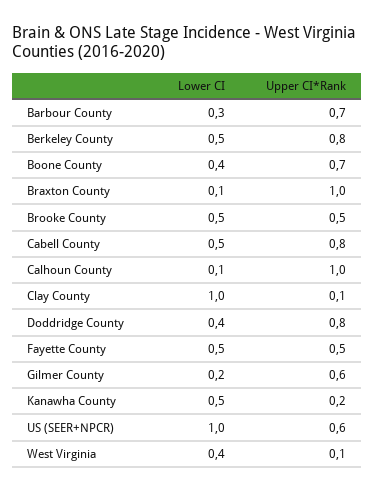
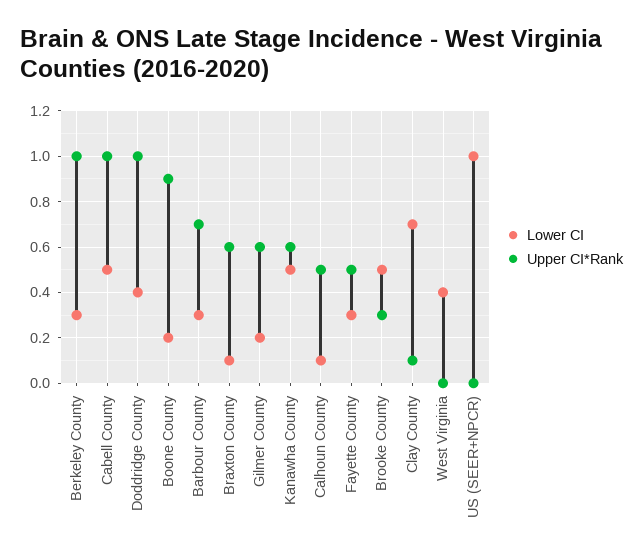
Lower CI, Berkeley County: 0.5 -> 0.3
Upper CI*Rank, Berkeley County: 0.8 -> 1
Lower CI, Boone County: 0.4 -> 0.2
Upper CI*Rank, Boone County: 0.7 -> 0.9
Upper CI*Rank, Braxton County: 1 -> 0.6
Upper CI*Rank, Brooke County: 0.5 -> 0.3
Upper CI*Rank, Cabell County: 0.8 -> 1
Upper CI*Rank, Calhoun County: 1 -> 0.5
Lower CI, Clay County: 1 -> 0.7
Upper CI*Rank, Doddridge County: 0.8 -> 1
Lower CI, Fayette County: 0.5 -> 0.3
Upper CI*Rank, Kanawha County: 0.2 -> 0.6
Upper CI*Rank, US (SEER+NPCR): 0.6 -> 0
Upper CI*Rank, West Virginia: 0.1 -> 0

